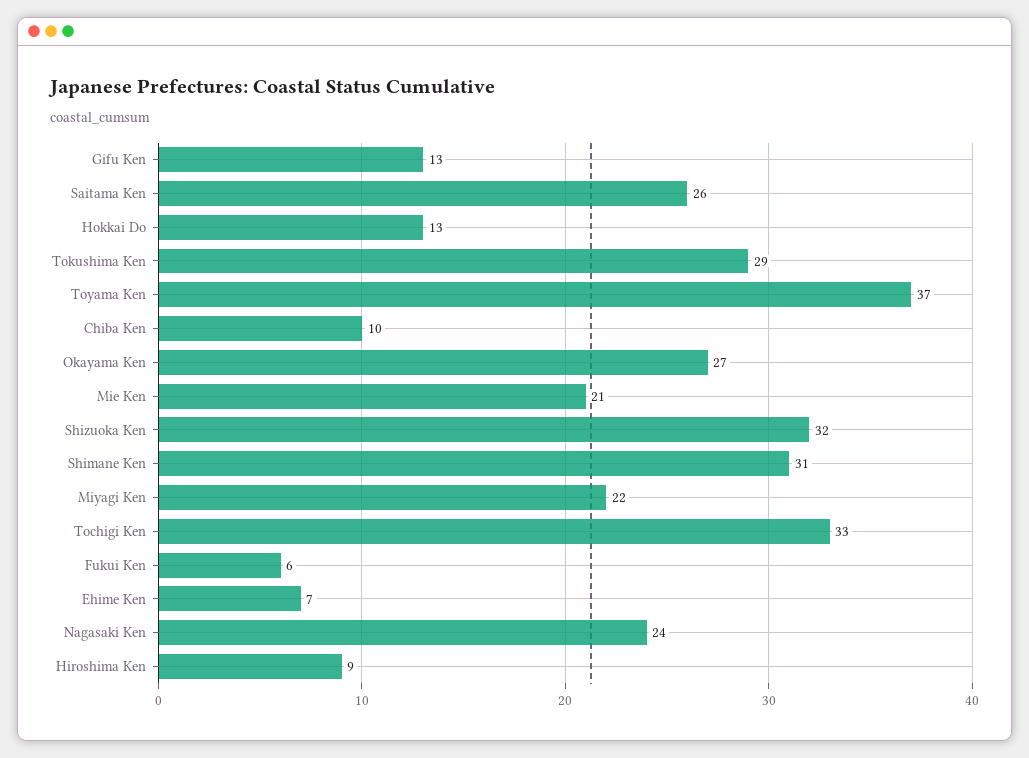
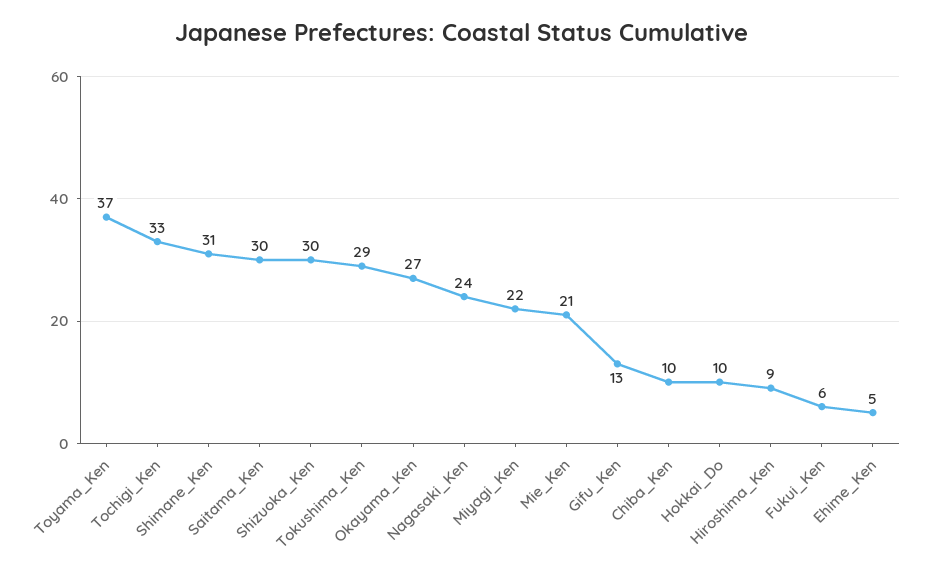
Saitama Ken: 26 -> 30
Hokkai Do: 13 -> 10
Shizuoka Ken: 32 -> 30
Ehime Ken: 7 -> 5

